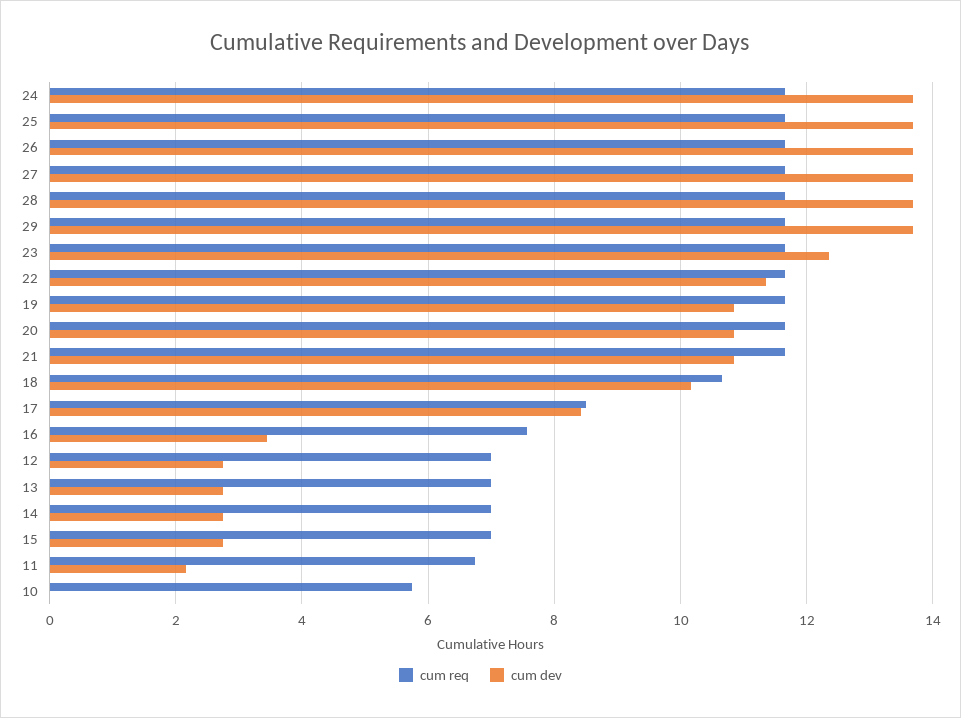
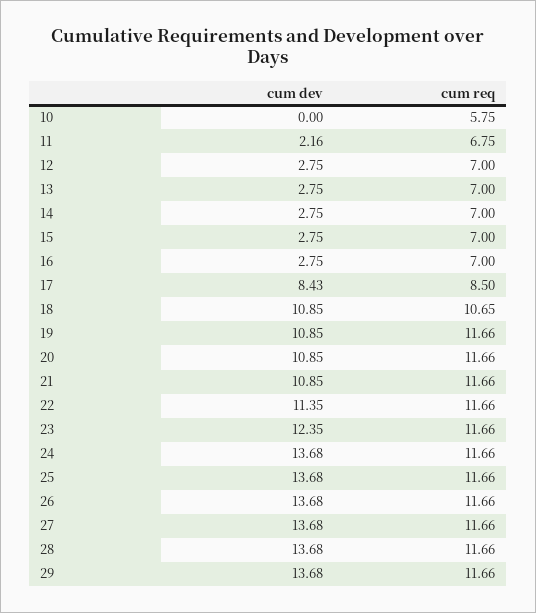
cum dev, 18: 10.2 -> 10.85
cum req, 16: 7.6 -> 7
cum dev, 16: 3.4 -> 2.75

